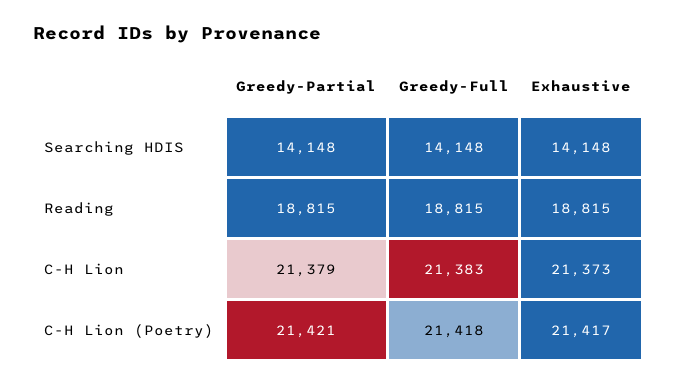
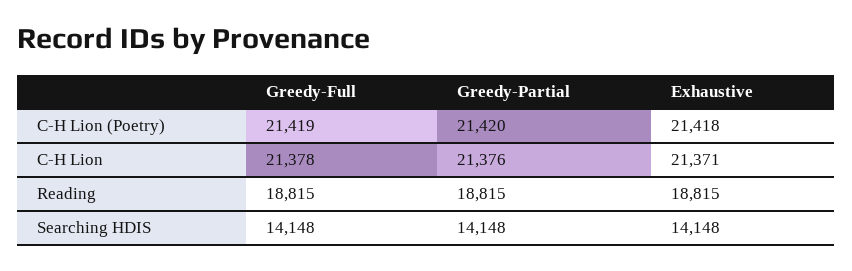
Greedy-Partial, C-H Lion: 21379 -> 21376
Greedy-Full, C-H Lion: 21383 -> 21378
Exhaustive, C-H Lion: 21373 -> 21371
Greedy-Partial, C-H Lion (Poetry): 21421 -> 21420
Greedy-Full, C-H Lion (Poetry): 21418 -> 21419
Exhaustive, C-H Lion (Poetry): 21417 -> 21418

